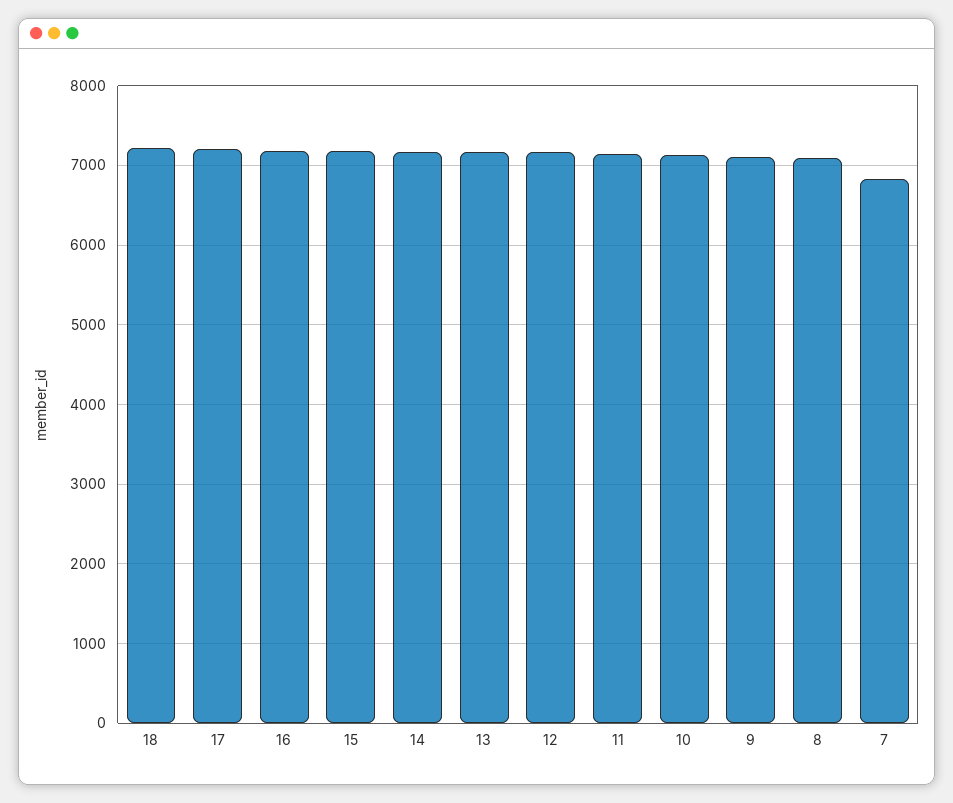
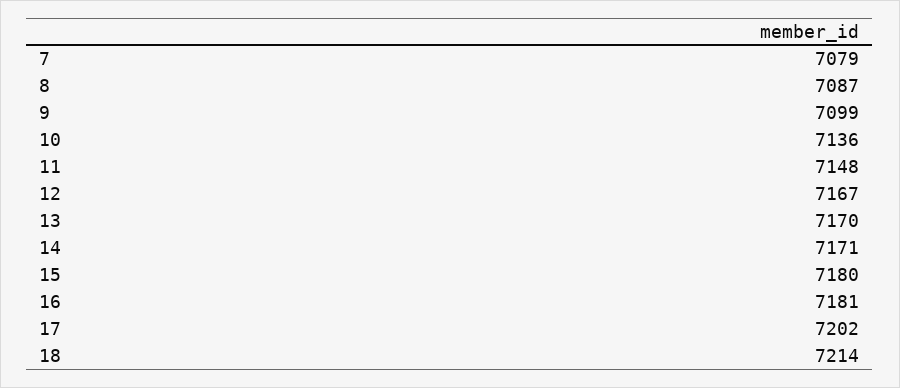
7: 6800 -> 7079

